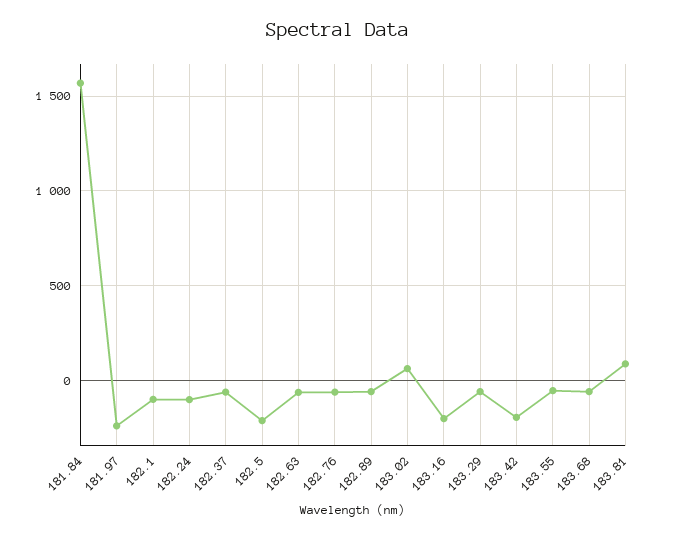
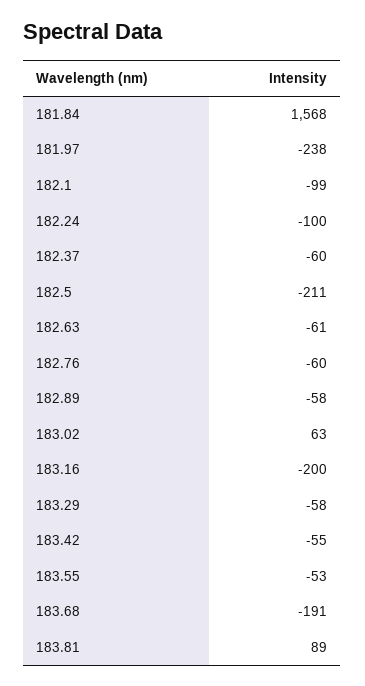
183.42: -200 -> -55
183.68: -50 -> -191

